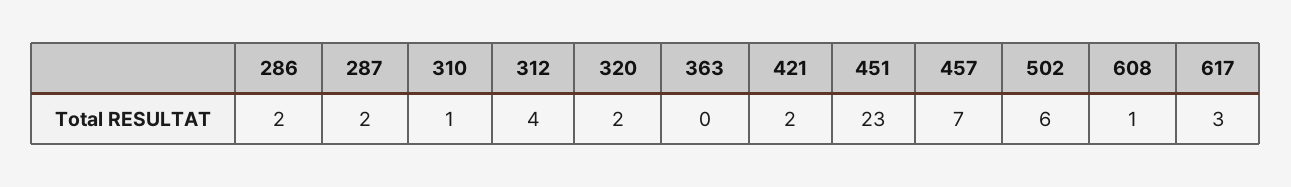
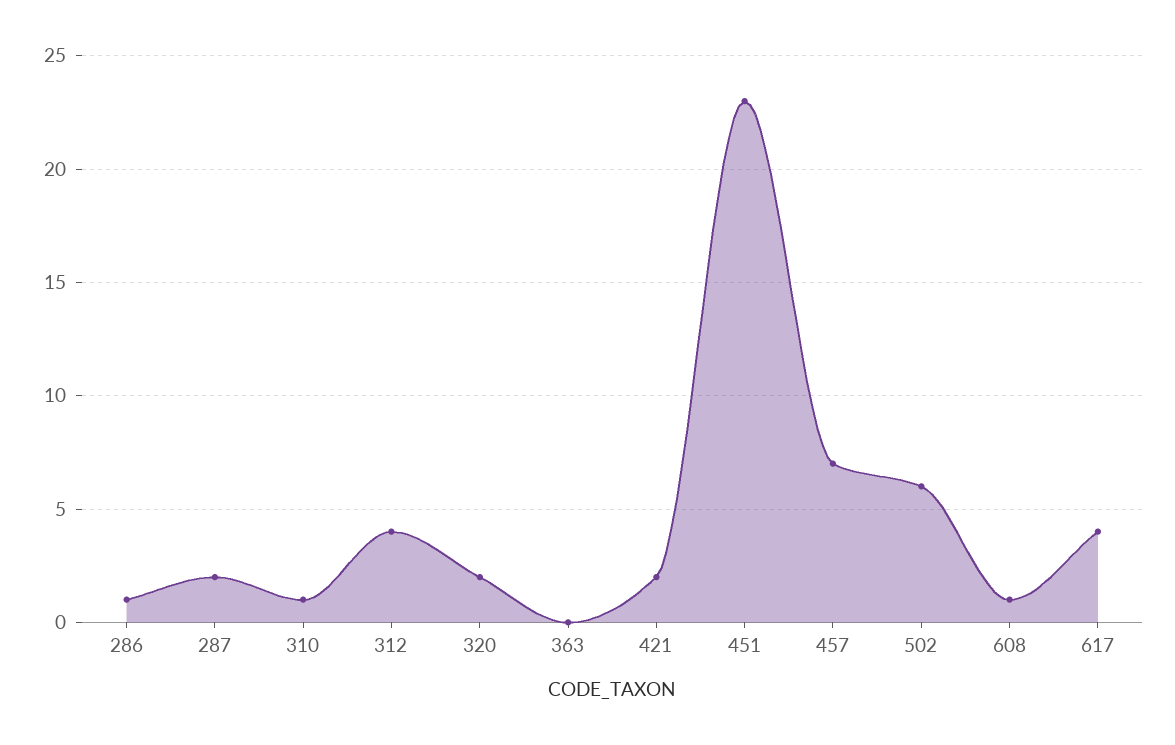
286: 2 -> 1
617: 3 -> 4

